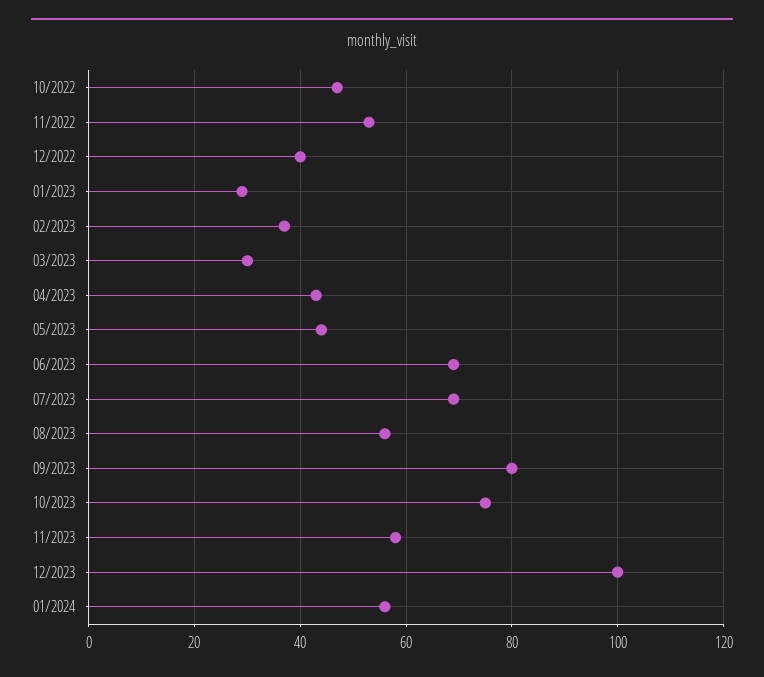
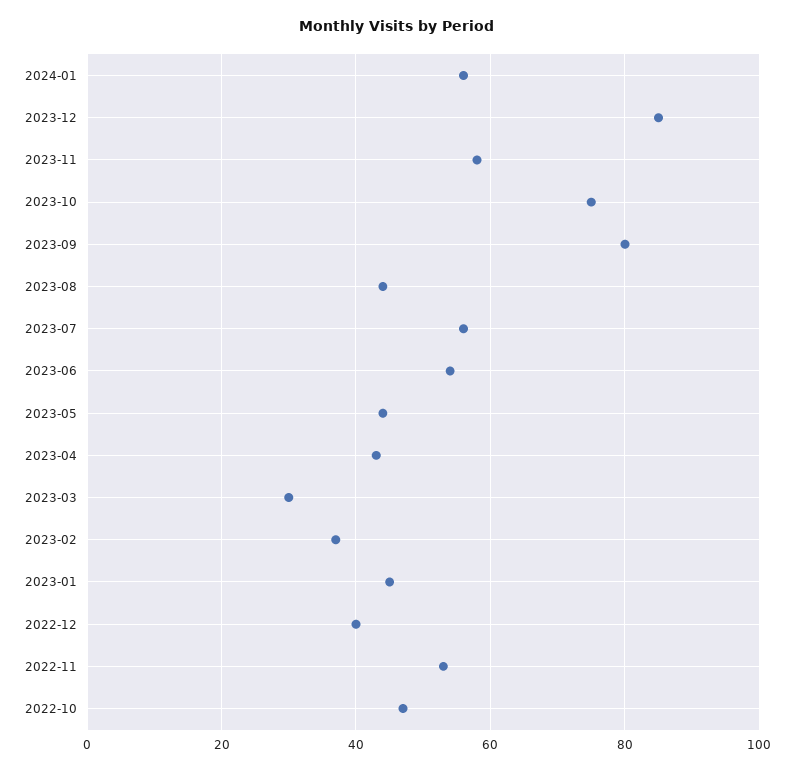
01/2023: 30 -> 45
06/2023: 70 -> 55
07/2023: 70 -> 55
08/2023: 55 -> 45
12/2023: 100 -> 85

